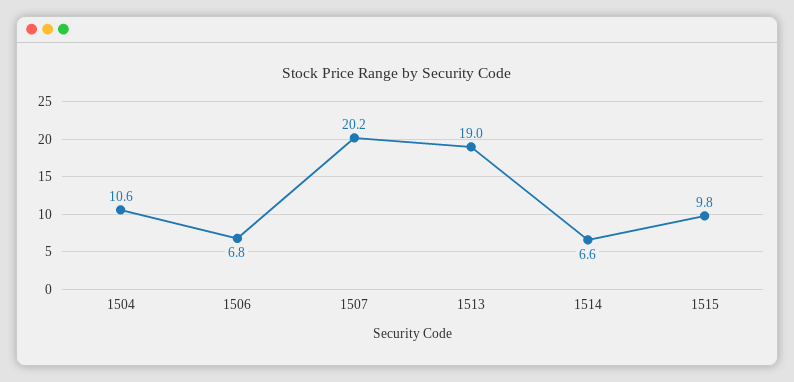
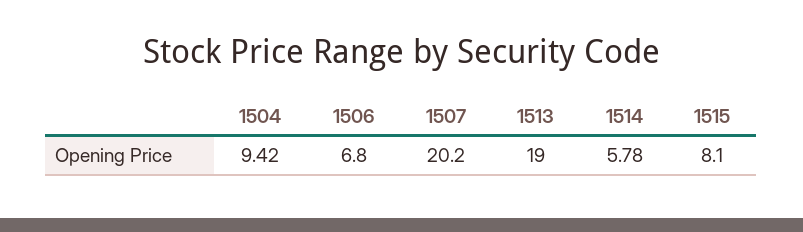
1504: 10.6 -> 9.42
1514: 6.6 -> 5.78
1515: 9.8 -> 8.1

